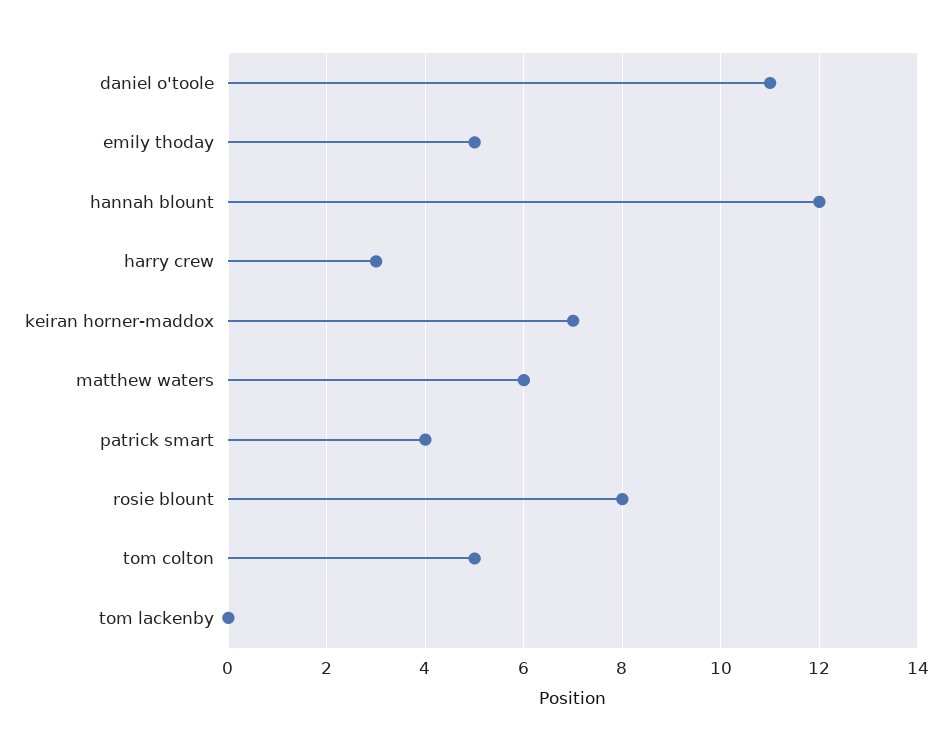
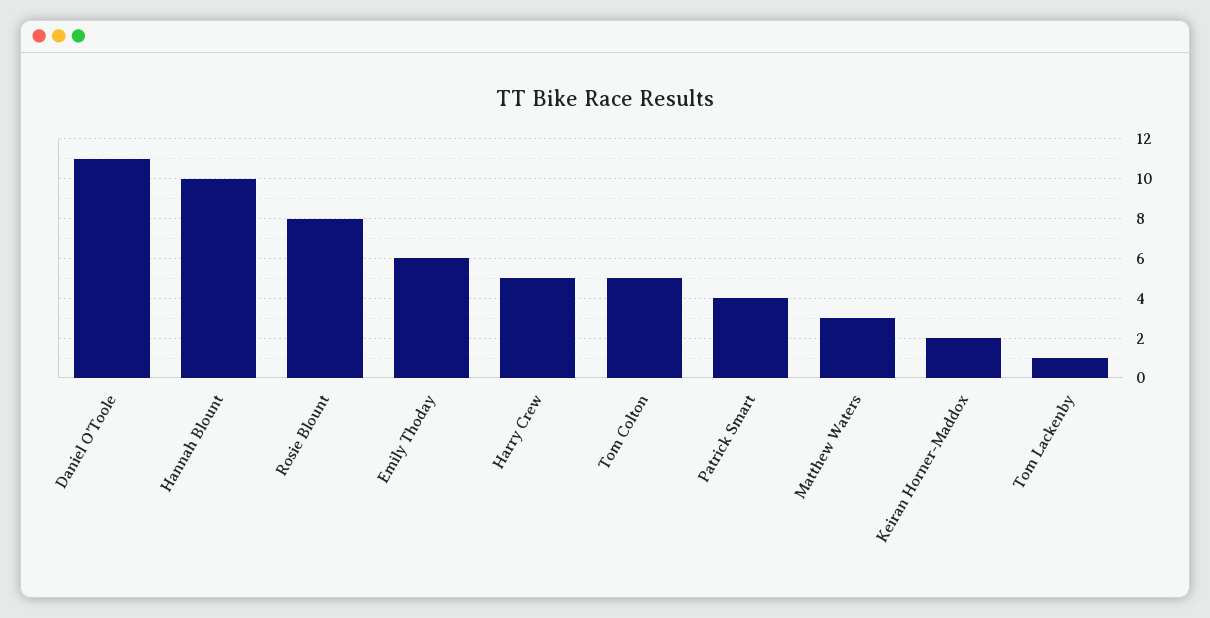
emily thoday: 5 -> 6
hannah blount: 12 -> 10
harry crew: 3 -> 5
keiran horner-maddox: 7 -> 2
matthew waters: 6 -> 3
tom lackenby: 0 -> 1

